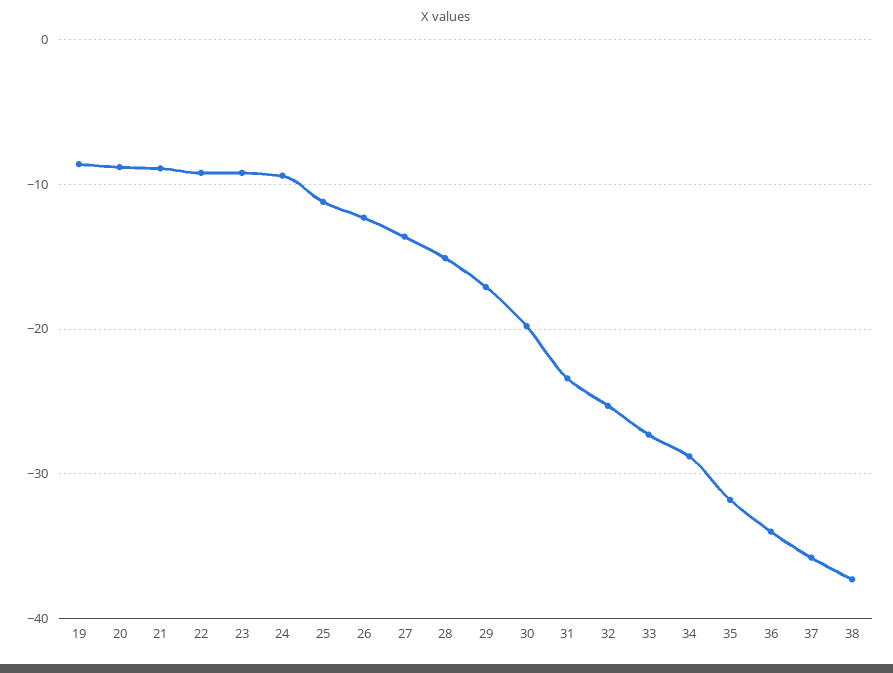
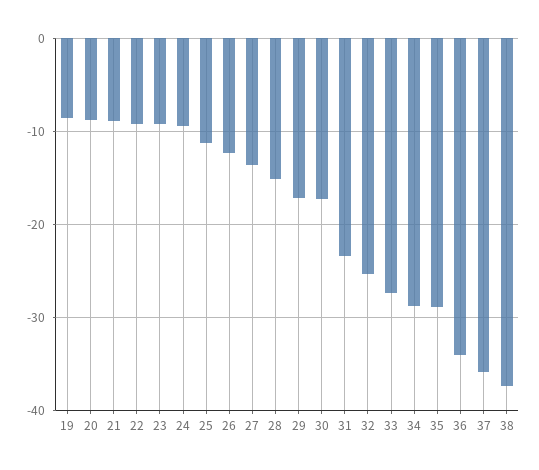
30: -20 -> -17
35: -32 -> -29

